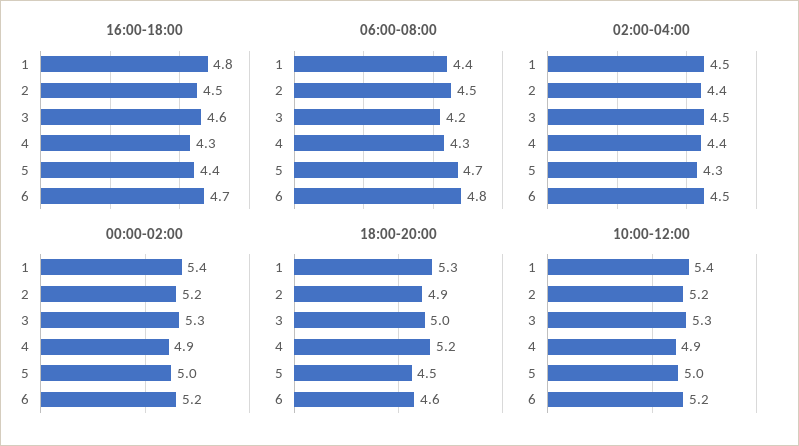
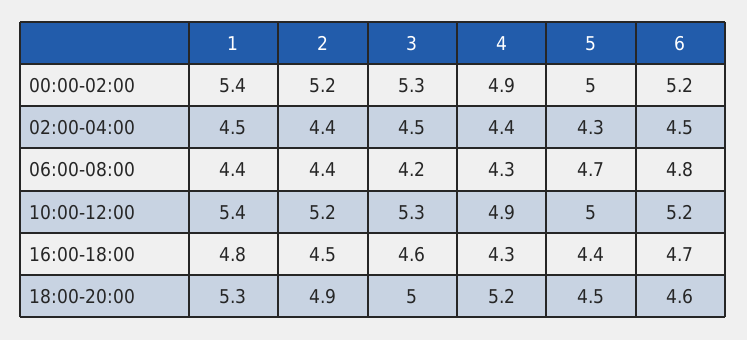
06:00-08:00, 2: 4.5 -> 4.4

